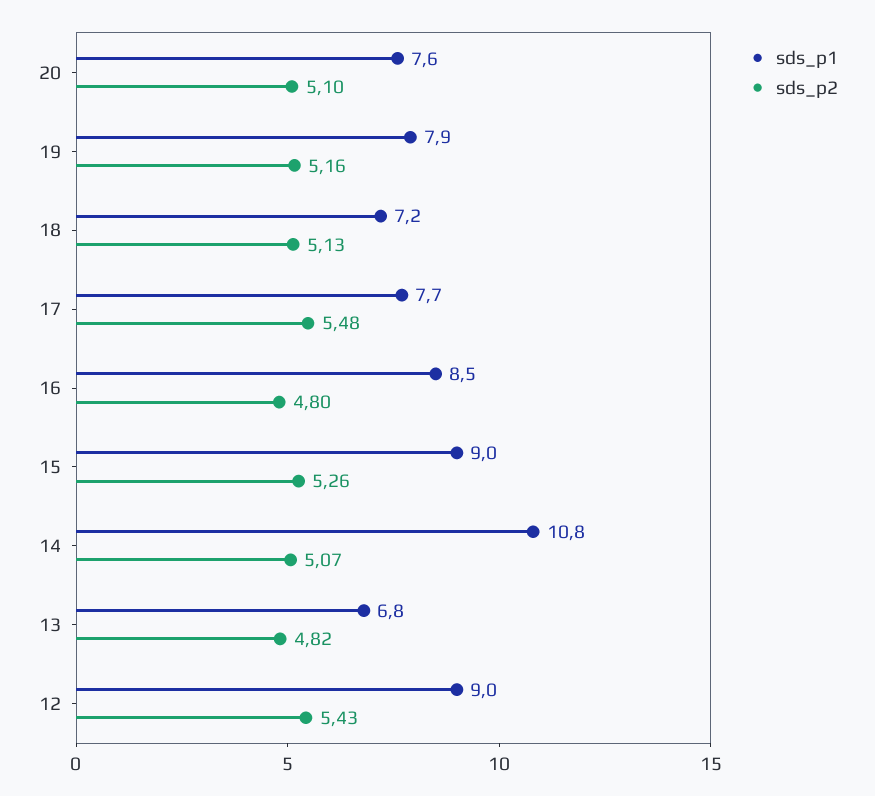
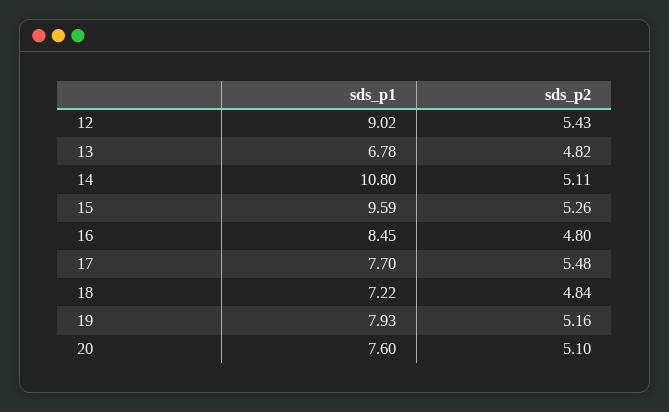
sds_p2, 18: 5.13 -> 4.84
sds_p1, 15: 9 -> 9.59
sds_p2, 14: 5.07 -> 5.11

